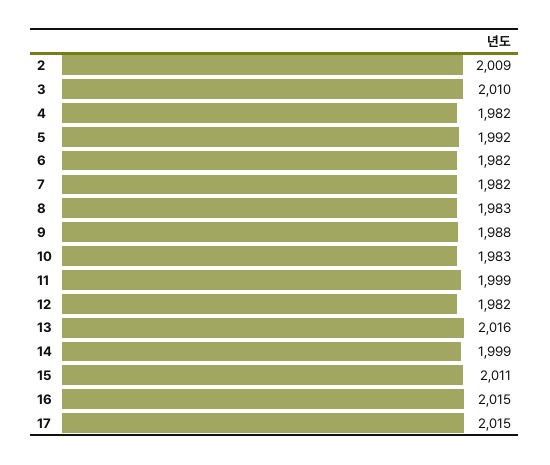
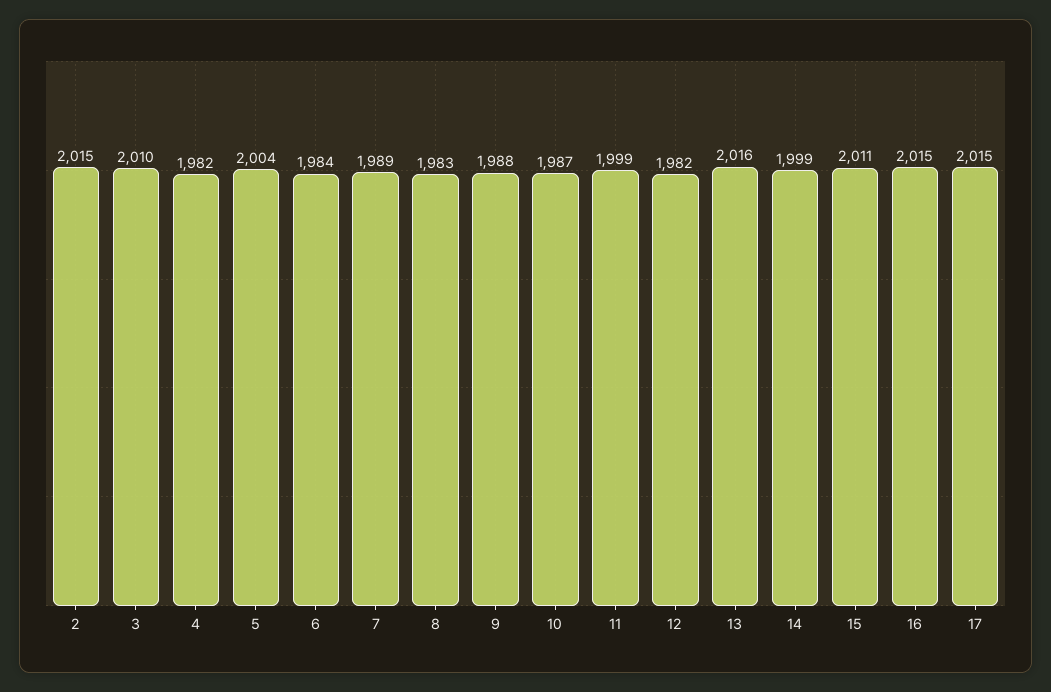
2: 2009 -> 2015
5: 1992 -> 2004
6: 1982 -> 1984
7: 1982 -> 1989
10: 1983 -> 1987

